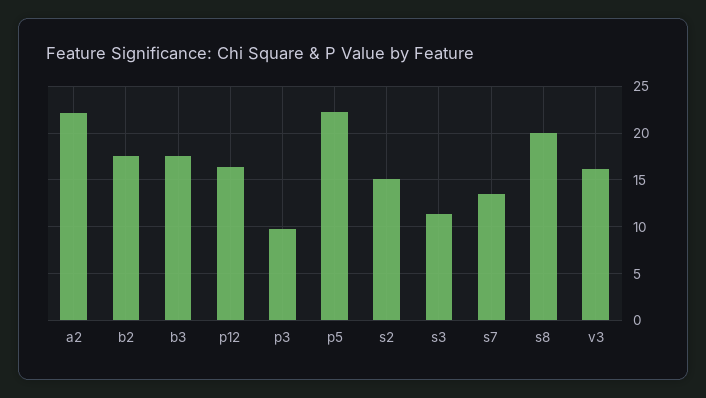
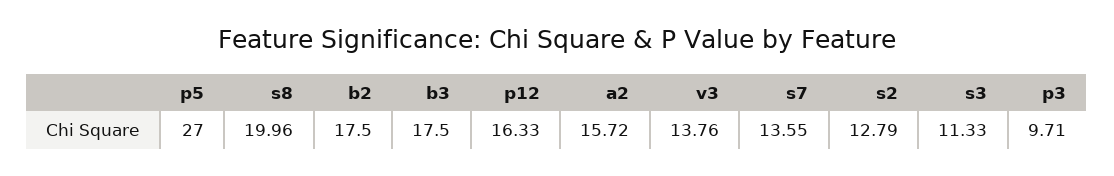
a2: 22 -> 15.72
p5: 22 -> 27
s2: 15 -> 12.79
v3: 16 -> 13.76

